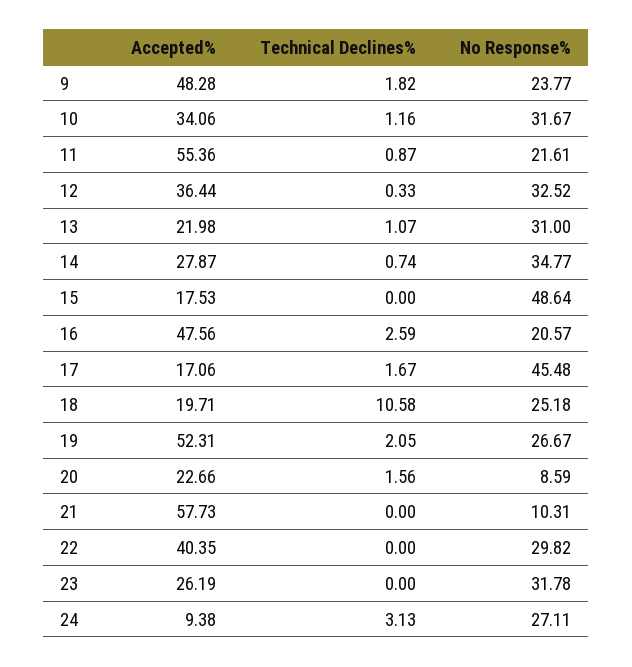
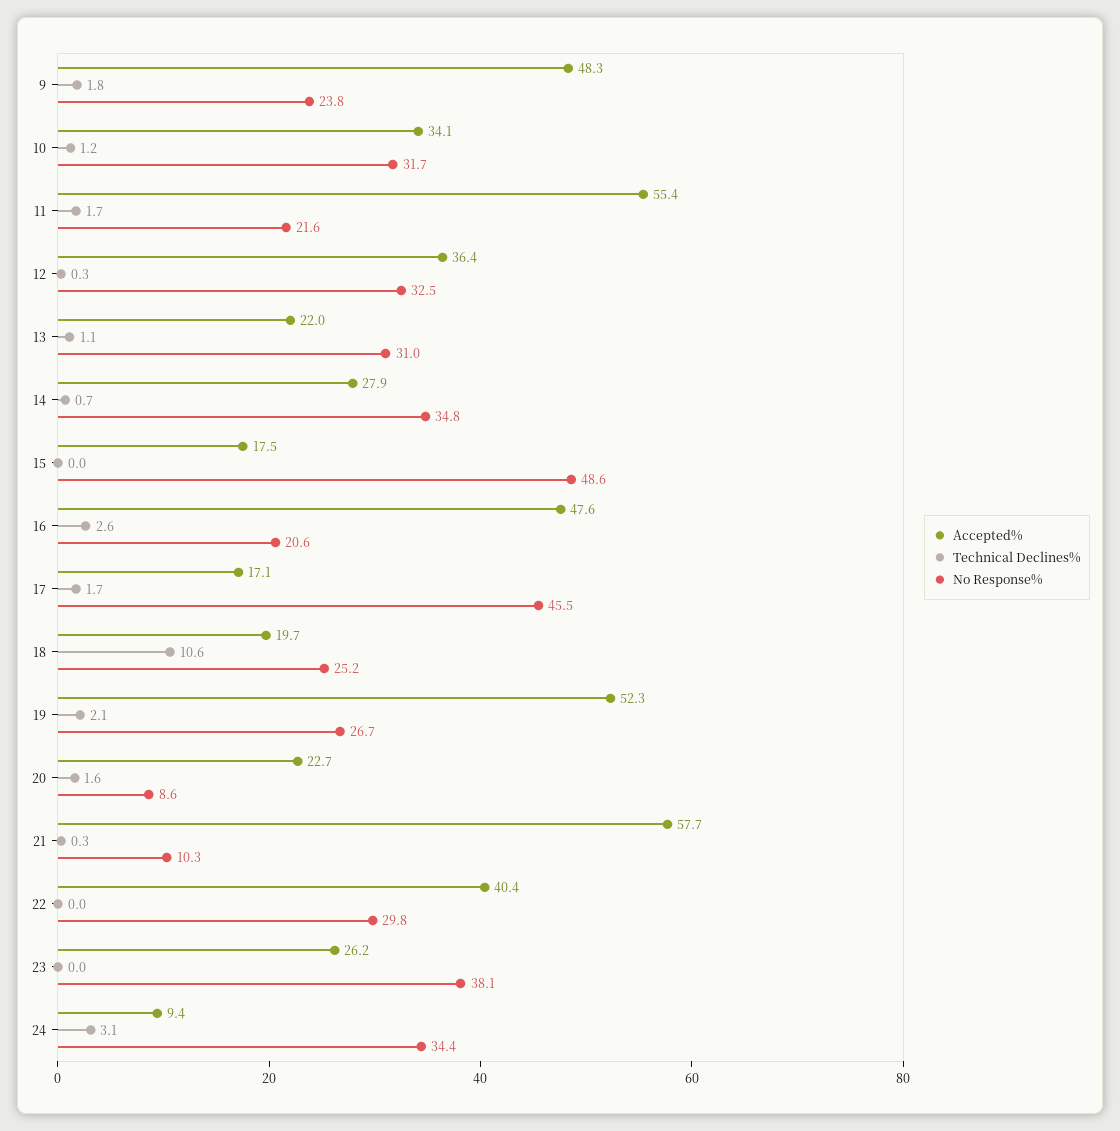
Technical Declines%, 11: 0.87 -> 1.7
Technical Declines%, 21: 0 -> 0.3
No Response%, 23: 31.78 -> 38.1
No Response%, 24: 27.11 -> 34.4

